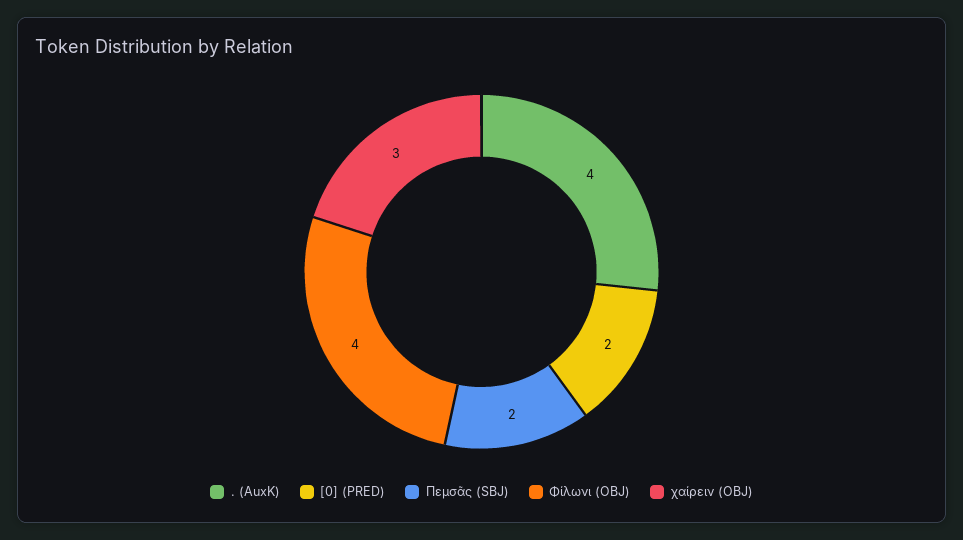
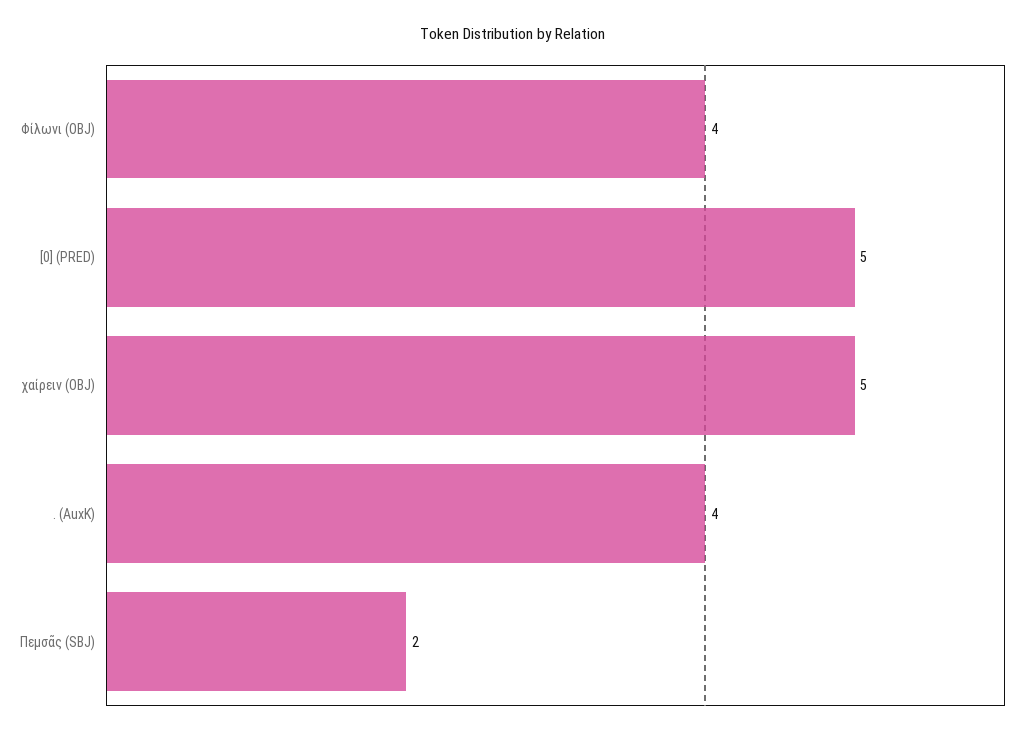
[0] (PRED): 2 -> 5
χαίρειν (OBJ): 3 -> 5

